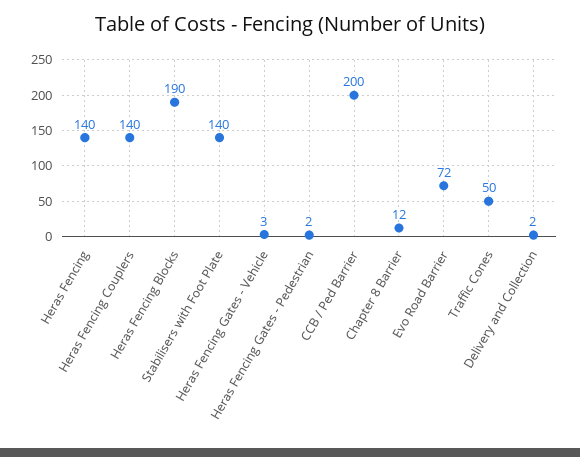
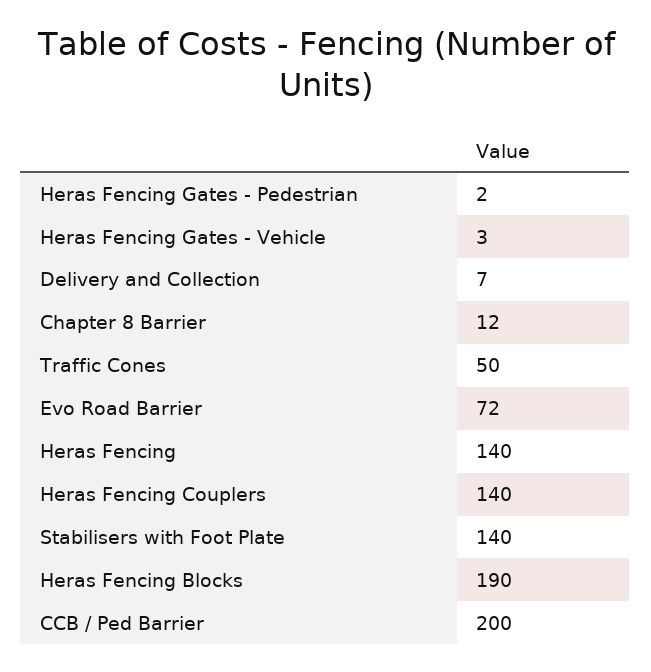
Delivery and Collection: 2 -> 7

